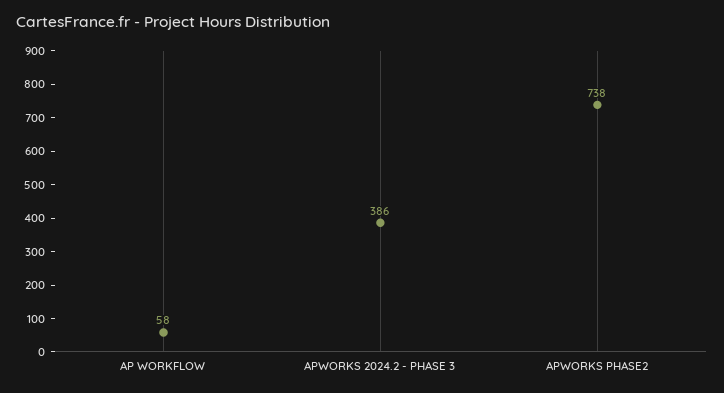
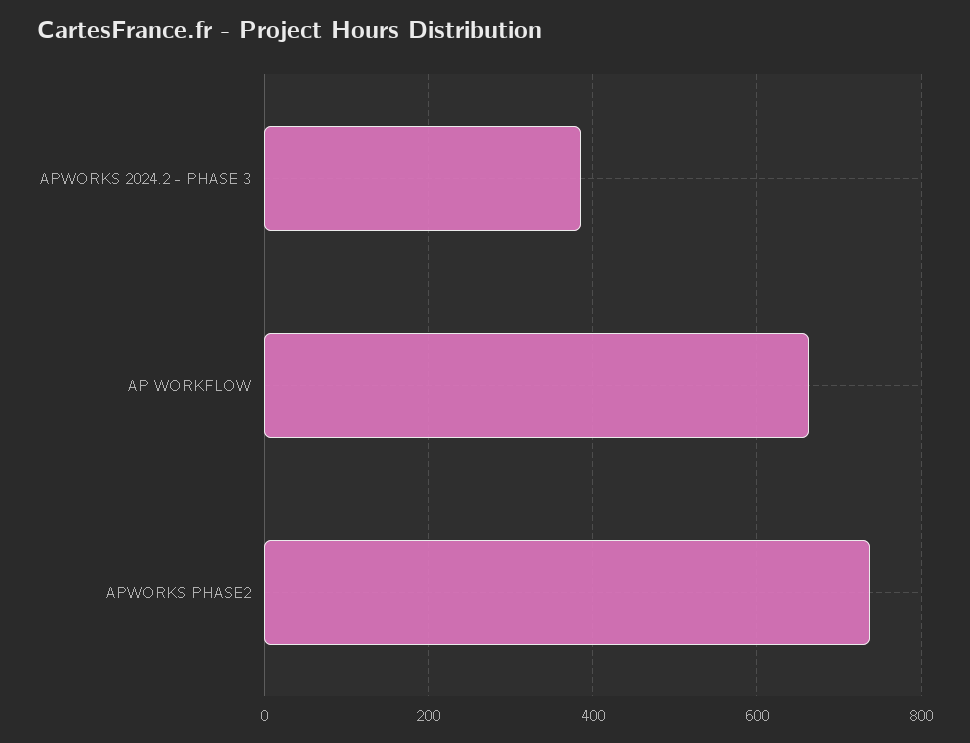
AP WORKFLOW: 58 -> 660

